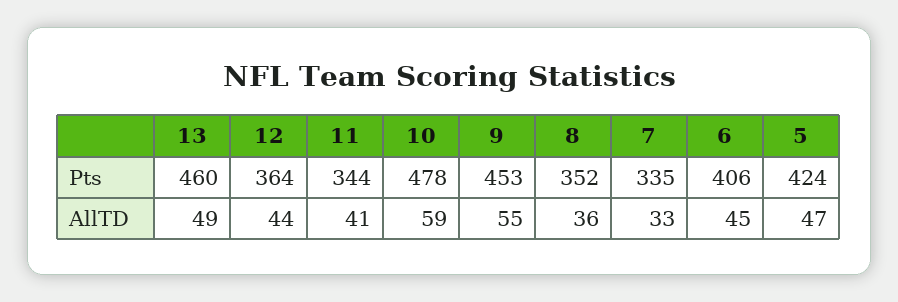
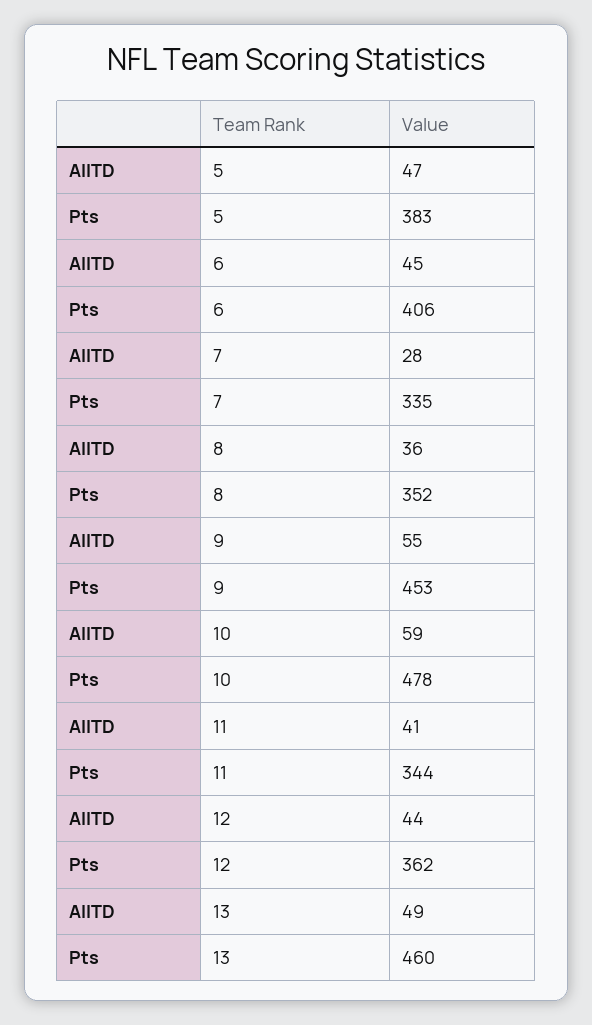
12, Pts: 364 -> 362
5, Pts: 424 -> 383
7, AllTD: 33 -> 28

